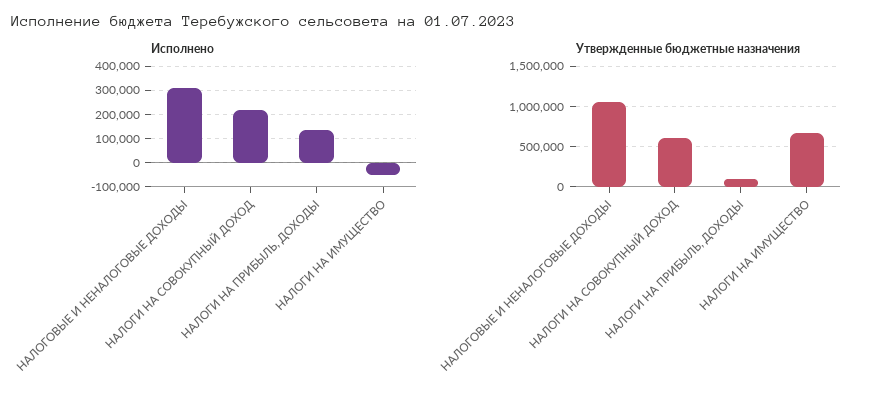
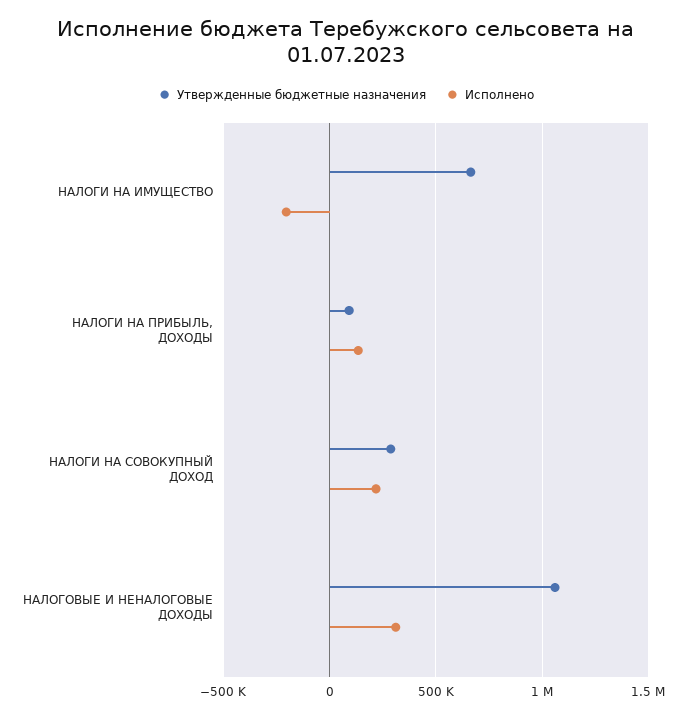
Исполнено, НАЛОГИ НА ИМУЩЕСТВО: -50000 -> -200000
Утвержденные бюджетные назначения, НАЛОГИ НА СОВОКУПНЫЙ ДОХОД: 600000 -> 300000

